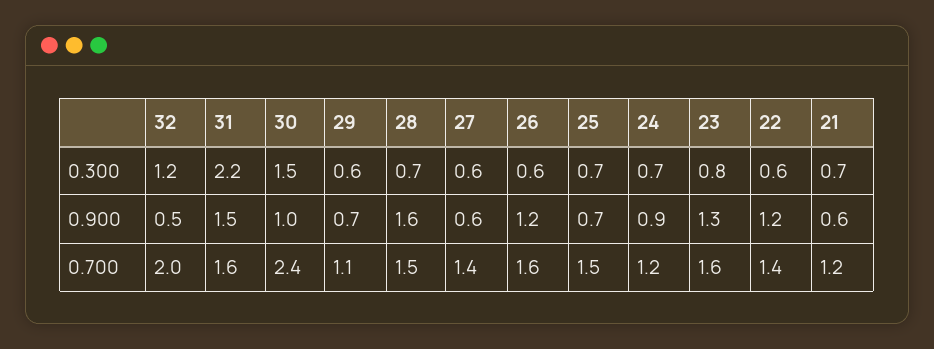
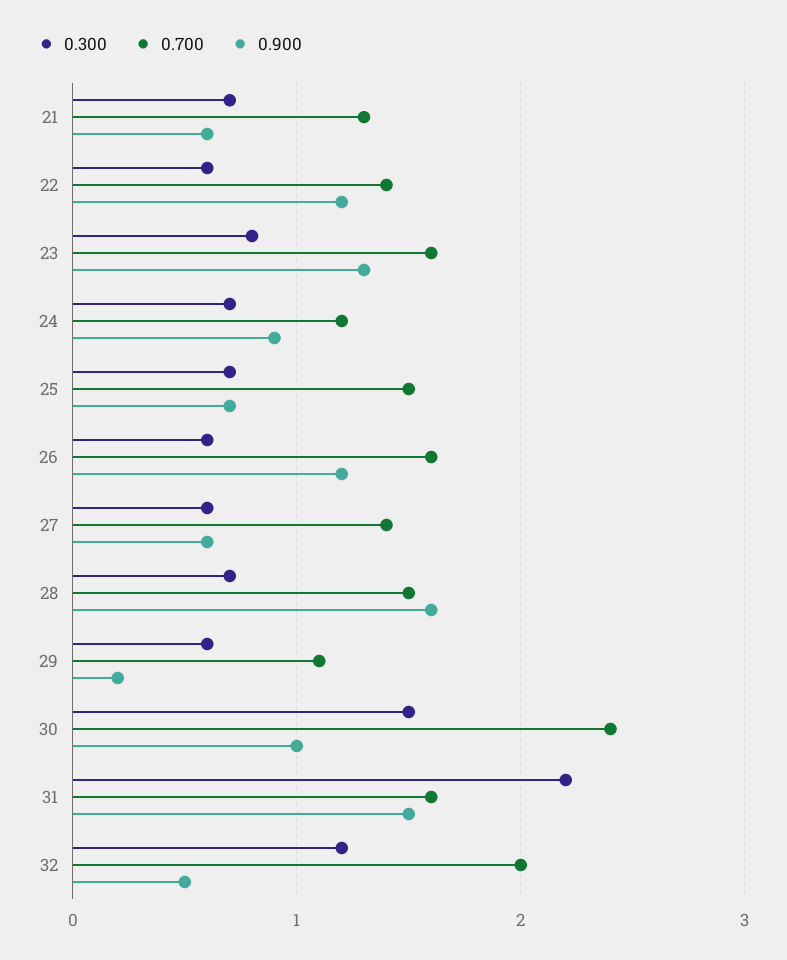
0.900, 29: 0.7 -> 0.2
0.700, 21: 1.2 -> 1.3

